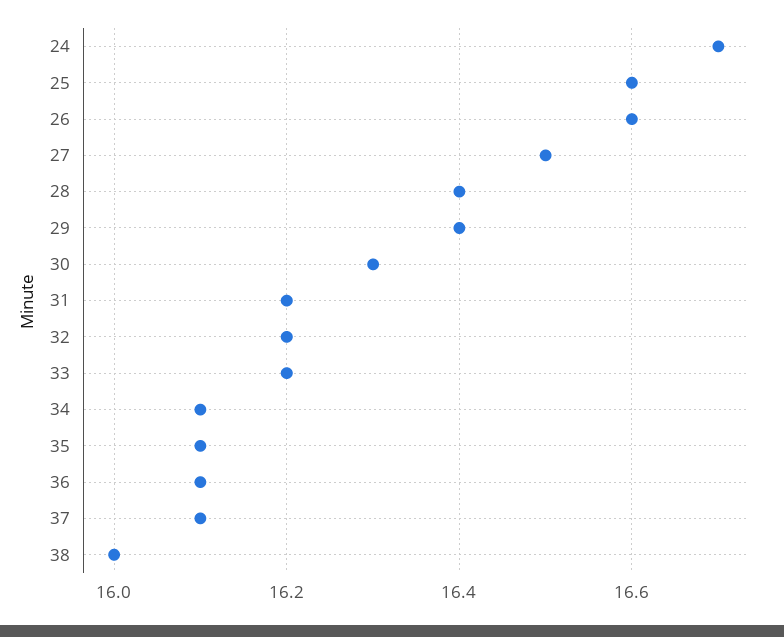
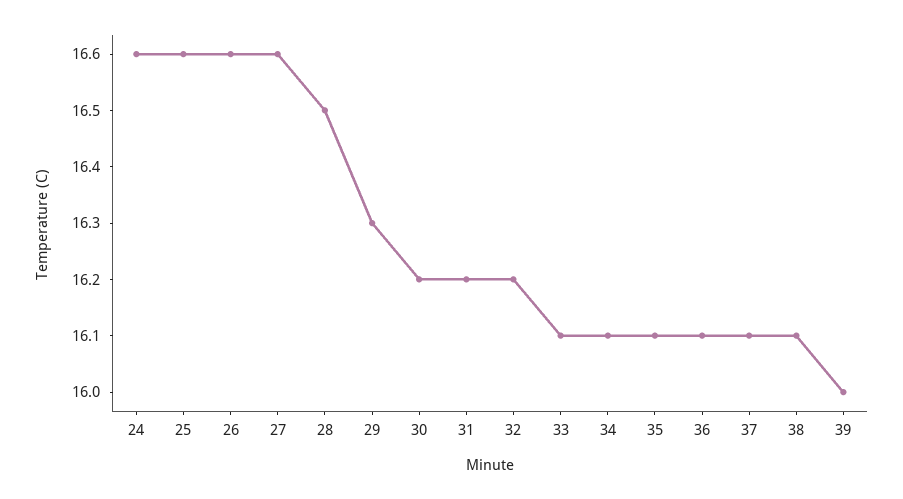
24: 16.7 -> 16.6
27: 16.5 -> 16.6
28: 16.4 -> 16.5
29: 16.4 -> 16.3
30: 16.3 -> 16.2
33: 16.2 -> 16.1
38: 16 -> 16.1
39: none -> 16

